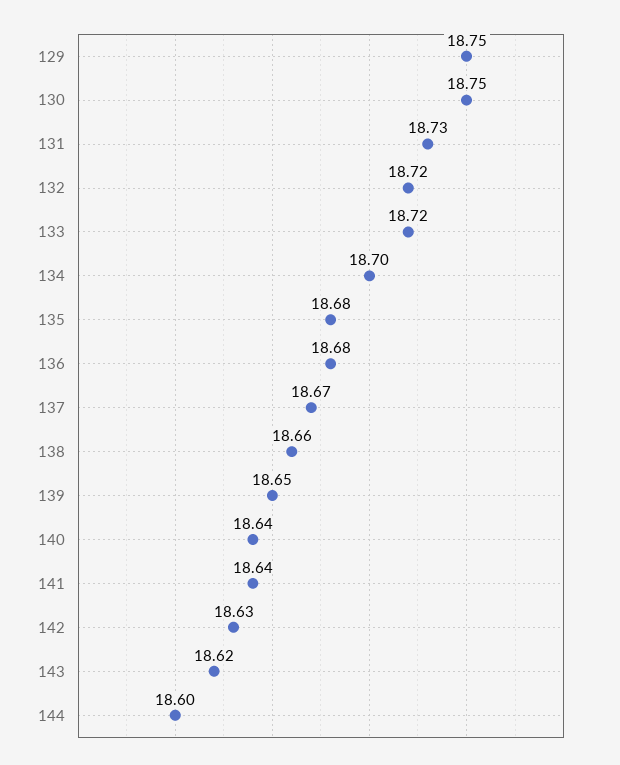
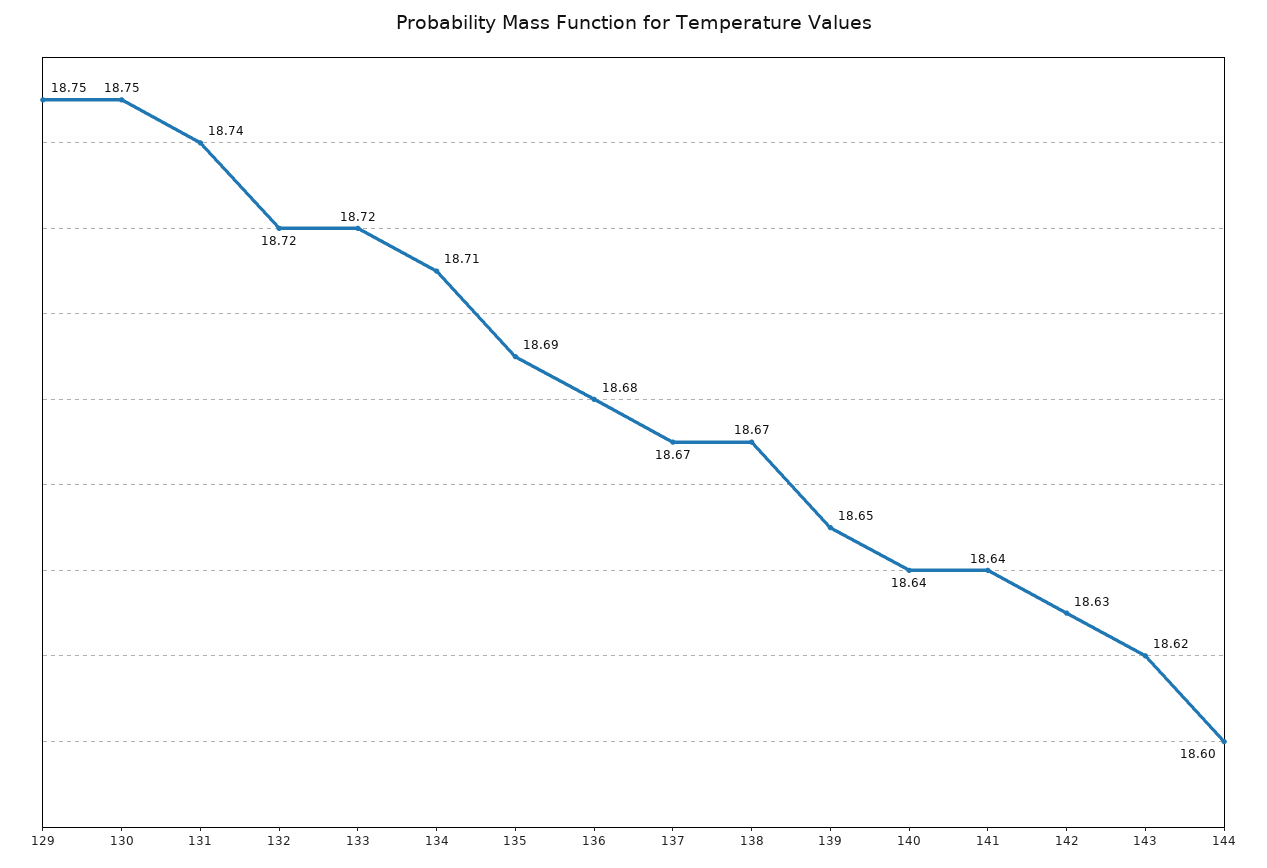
131: 18.73 -> 18.74
134: 18.7 -> 18.71
135: 18.68 -> 18.69
138: 18.66 -> 18.67

